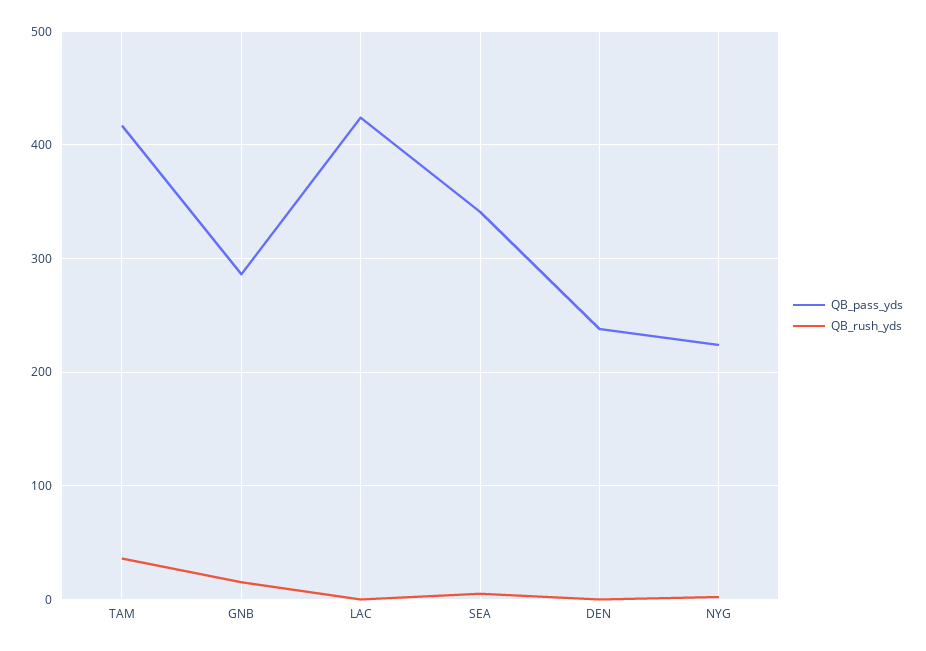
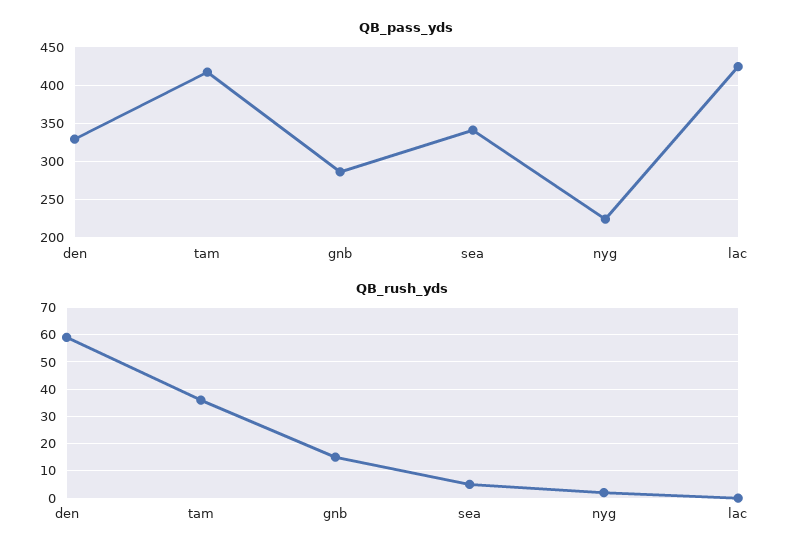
QB_pass_yds, DEN: 240 -> 330
QB_rush_yds, DEN: 0 -> 60

